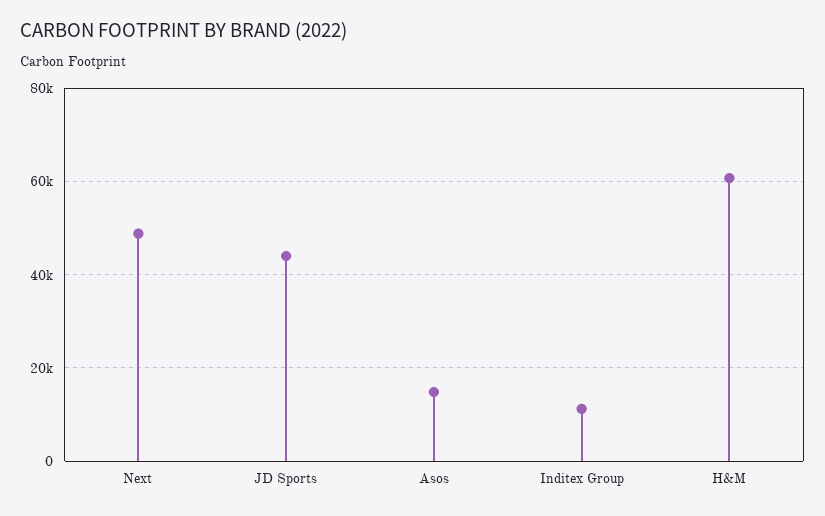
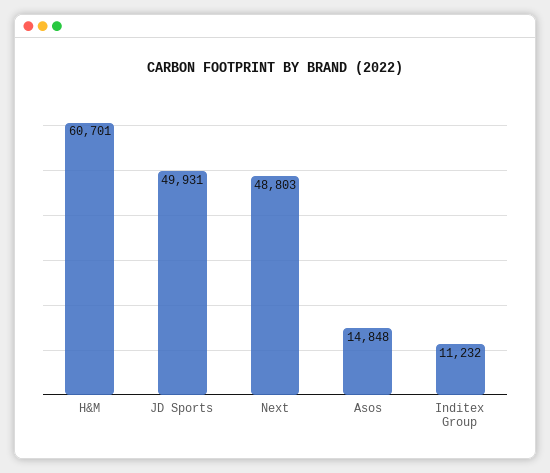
JD Sports: 44000 -> 49931

